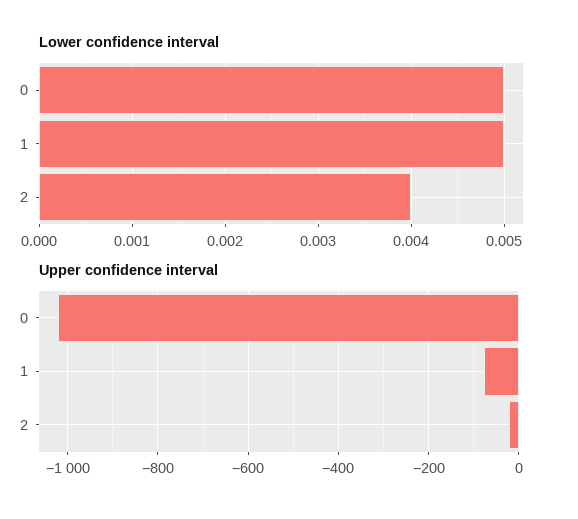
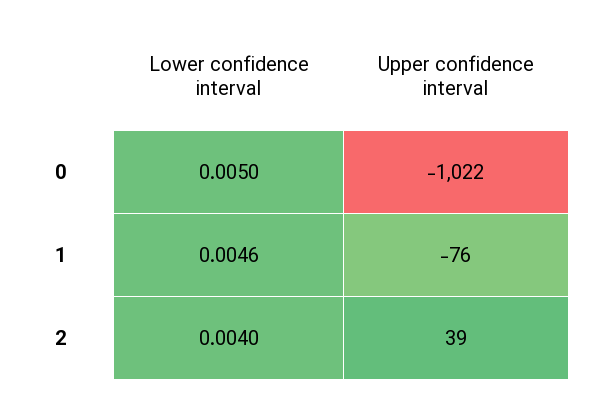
Lower confidence interval, 1: 0.005 -> 0.0046
Upper confidence interval, 2: -20 -> 39

